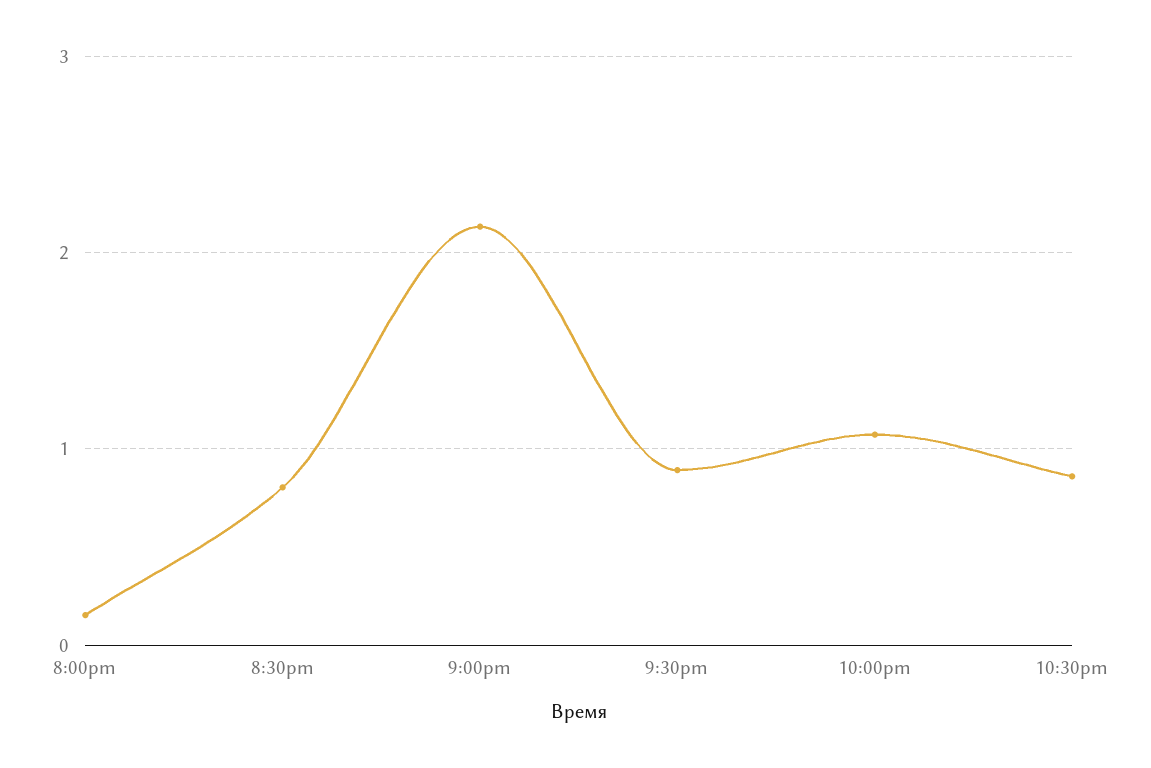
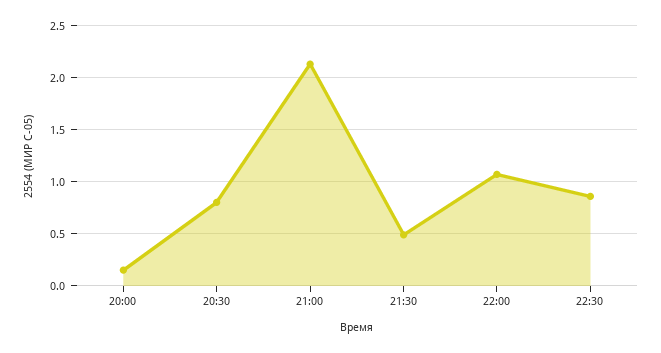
9:30pm: 0.9 -> 0.5

